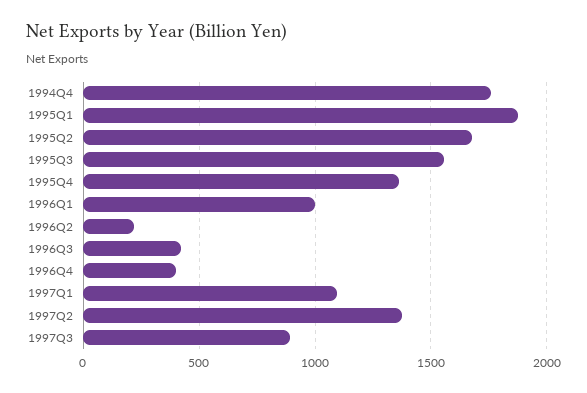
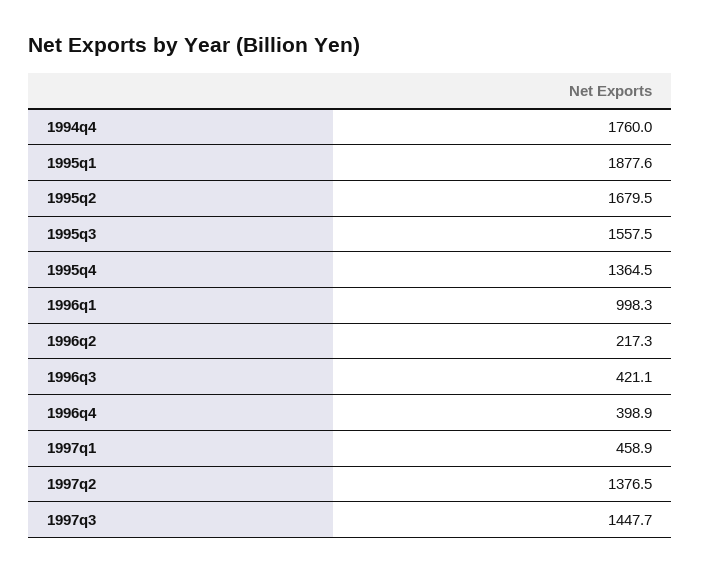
1997Q1: 1100 -> 458.9
1997Q3: 900 -> 1447.7

